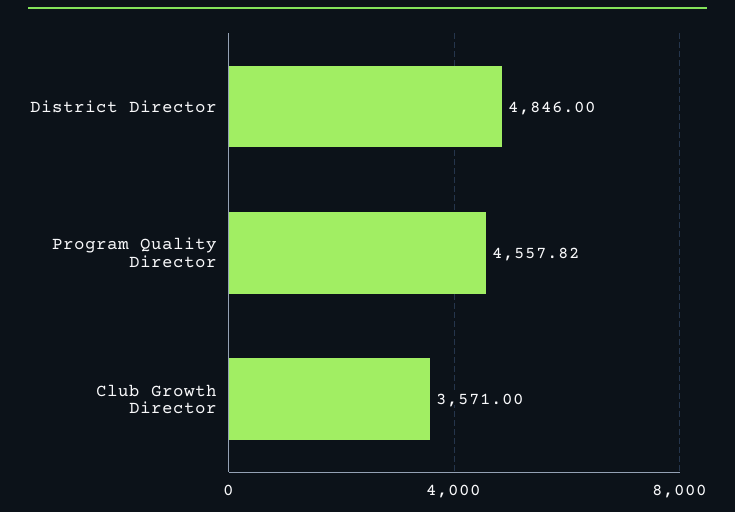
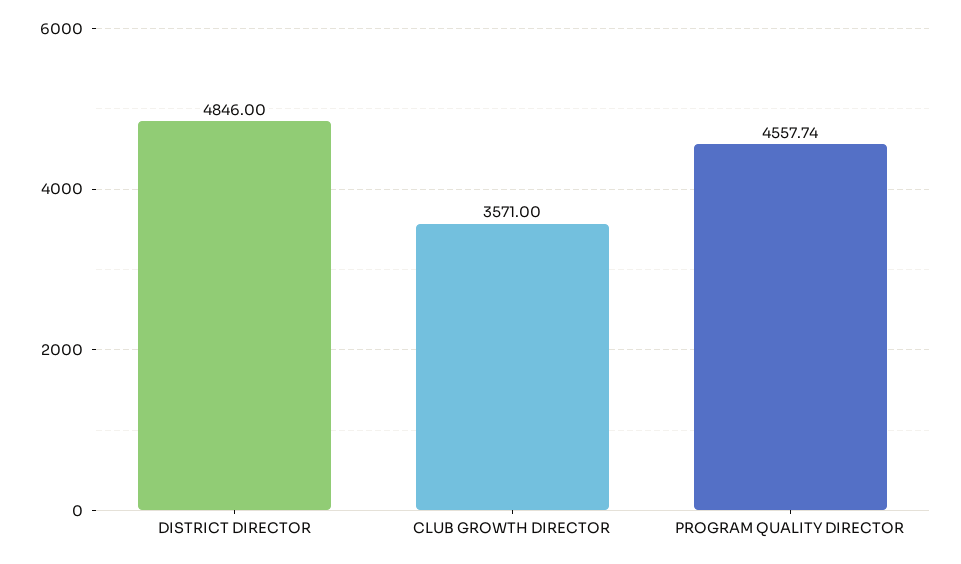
Program Quality Director: 4557.82 -> 4557.74

